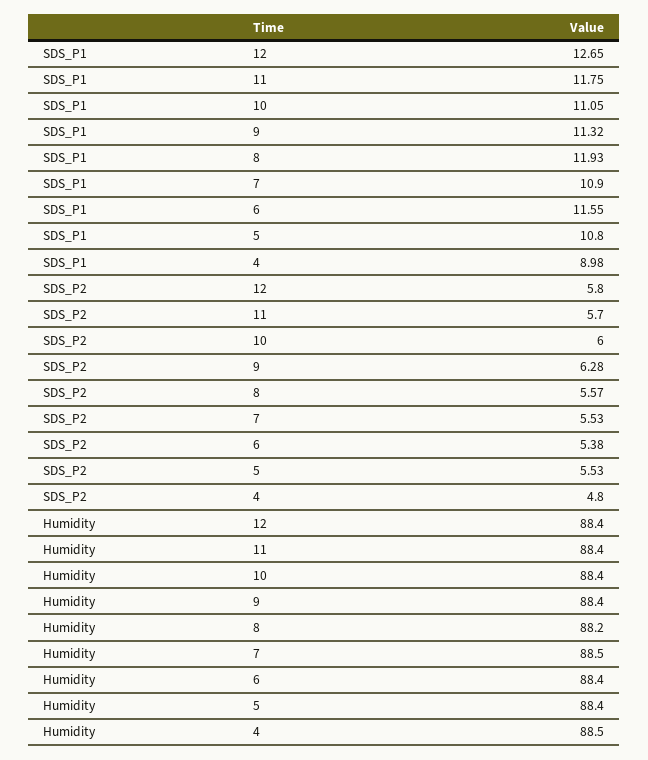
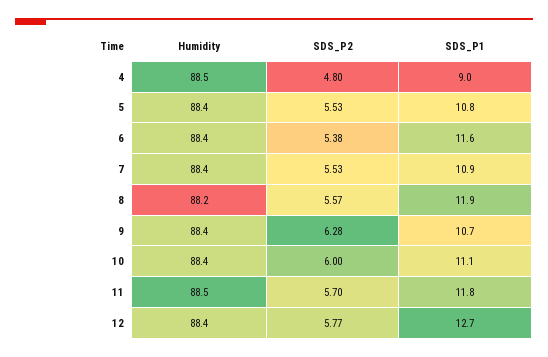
SDS_P1, 9: 11.32 -> 10.7
SDS_P2, 12: 5.8 -> 5.77
Humidity, 11: 88.4 -> 88.5
Humidity, 7: 88.5 -> 88.4

